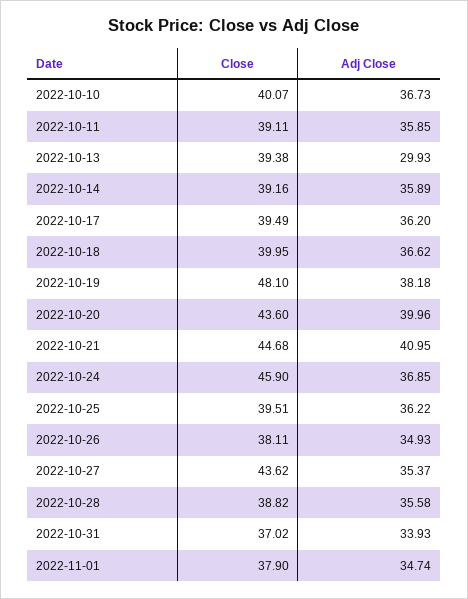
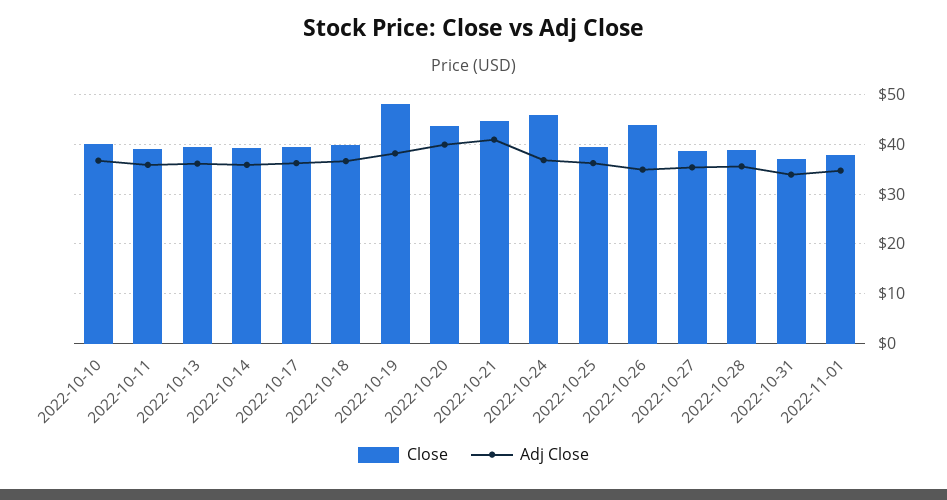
Adj Close, 2022-10-13: 29.93 -> 36
Close, 2022-10-26: 38.11 -> 44
Close, 2022-10-27: 43.62 -> 38

